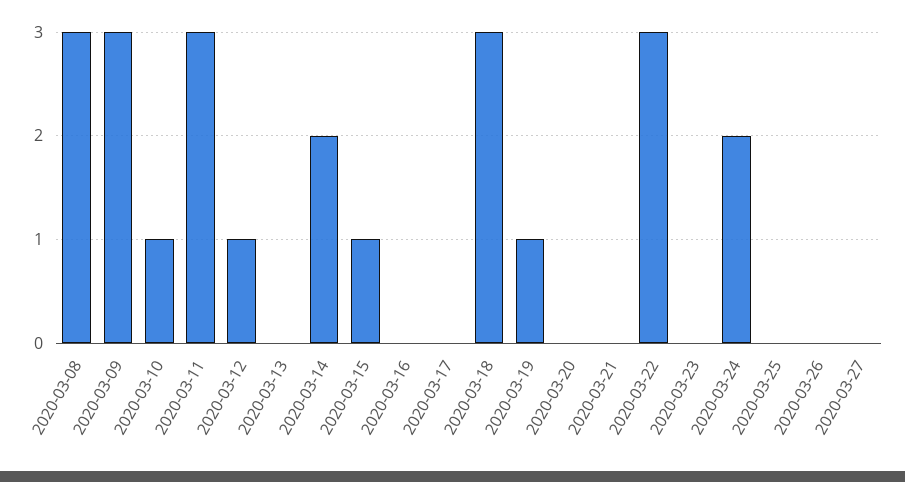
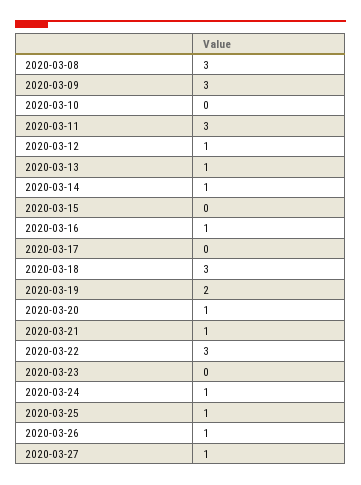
2020-03-10: 1 -> 0
2020-03-13: 0 -> 1
2020-03-14: 2 -> 1
2020-03-15: 1 -> 0
2020-03-16: 0 -> 1
2020-03-19: 1 -> 2
2020-03-20: 0 -> 1
2020-03-21: 0 -> 1
2020-03-24: 2 -> 1
2020-03-25: 0 -> 1
2020-03-26: 0 -> 1
2020-03-27: 0 -> 1

